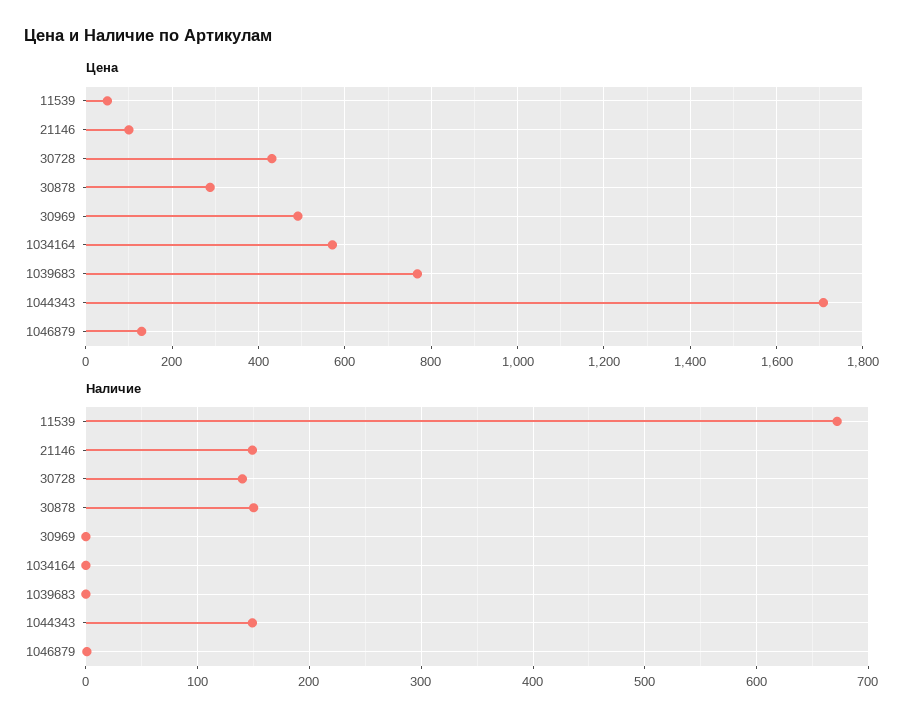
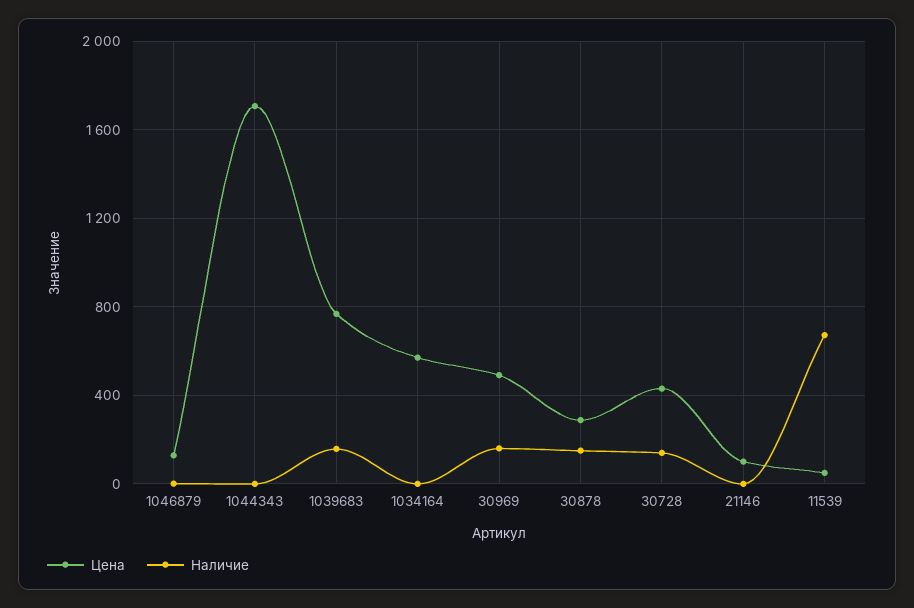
Наличие, 21146: 150 -> 0
Наличие, 30969: 0 -> 150
Наличие, 1039683: 0 -> 150
Наличие, 1044343: 150 -> 0

